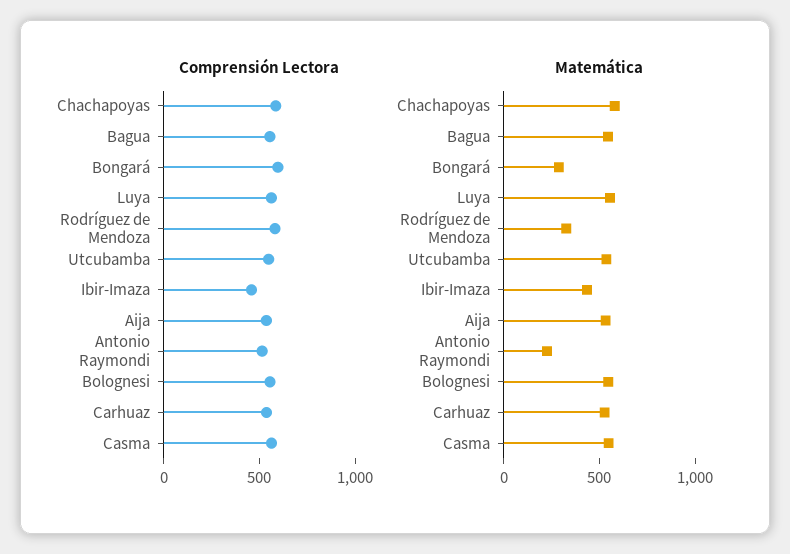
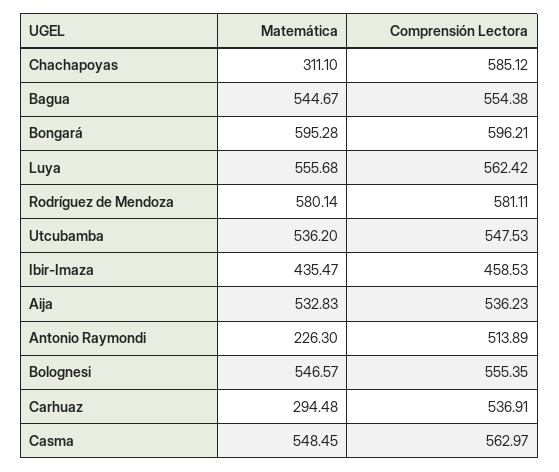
Matemática, Chachapoyas: 600 -> 311.1
Matemática, Bongará: 300 -> 595.28
Matemática, Rodríguez de Mendoza: 300 -> 580.14
Matemática, Carhuaz: 500 -> 294.48

